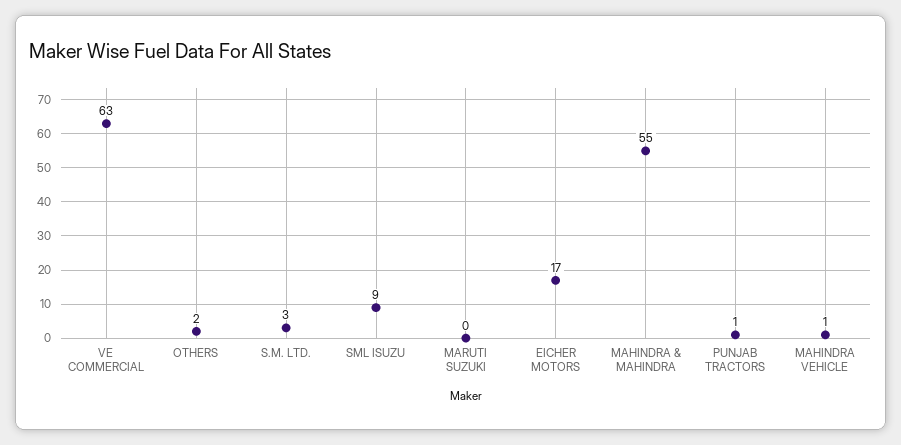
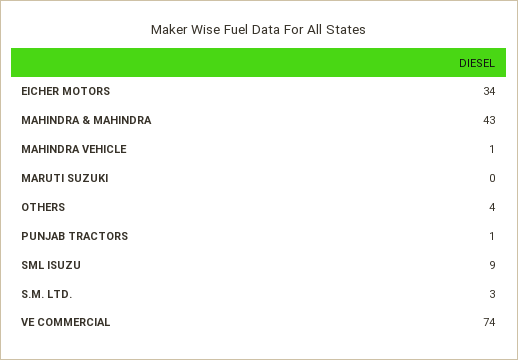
VE COMMERCIAL: 63 -> 74
OTHERS: 2 -> 4
EICHER MOTORS: 17 -> 34
MAHINDRA & MAHINDRA: 55 -> 43

